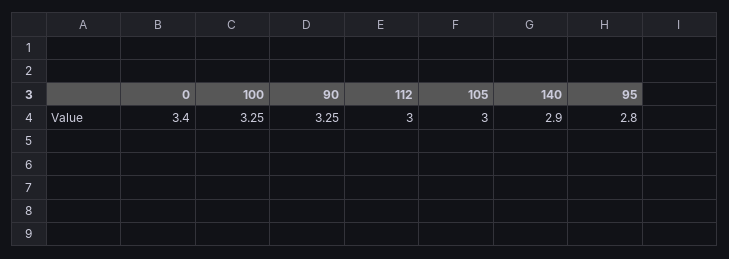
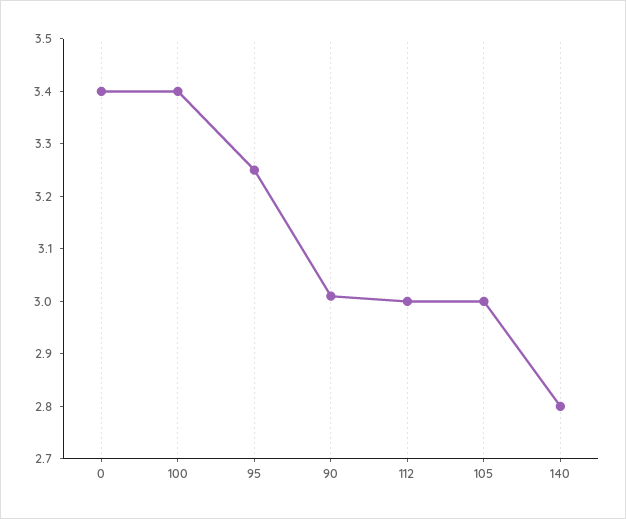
100: 3.25 -> 3.4
90: 3.25 -> 3
140: 2.9 -> 2.8
95: 2.8 -> 3.25

